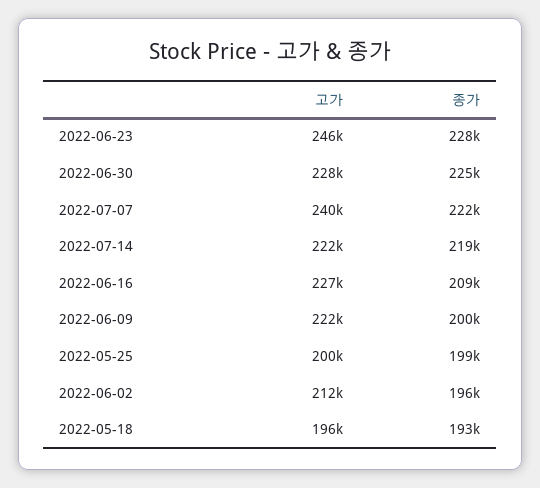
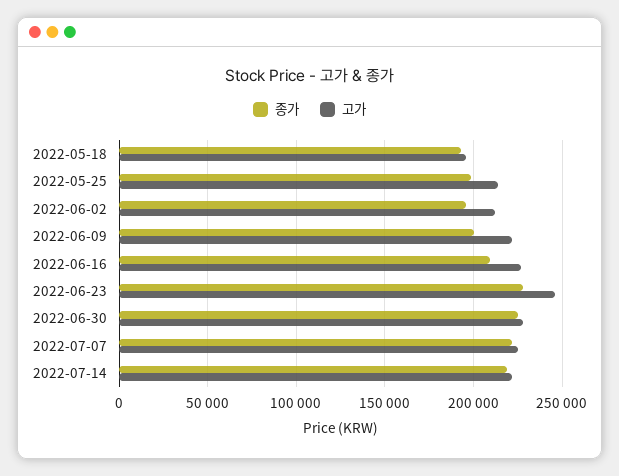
고가, 2022-07-07: 240000 -> 225000
고가, 2022-05-25: 200000 -> 215000

